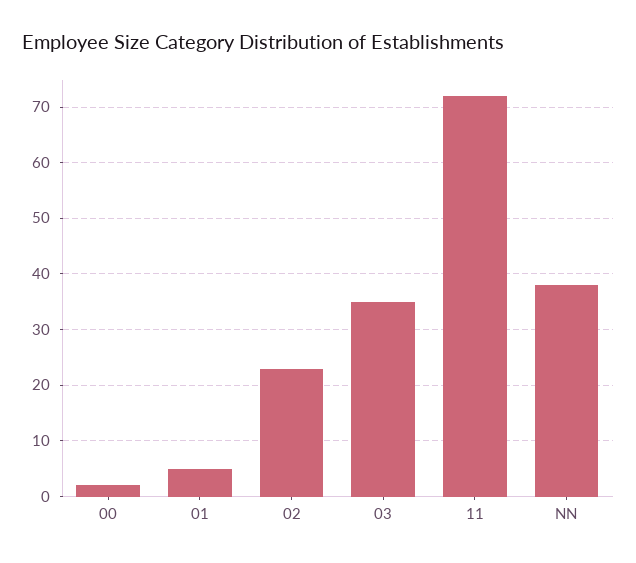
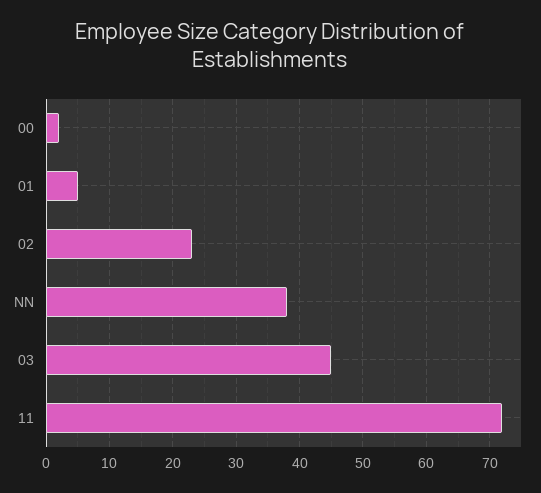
03: 35 -> 45

